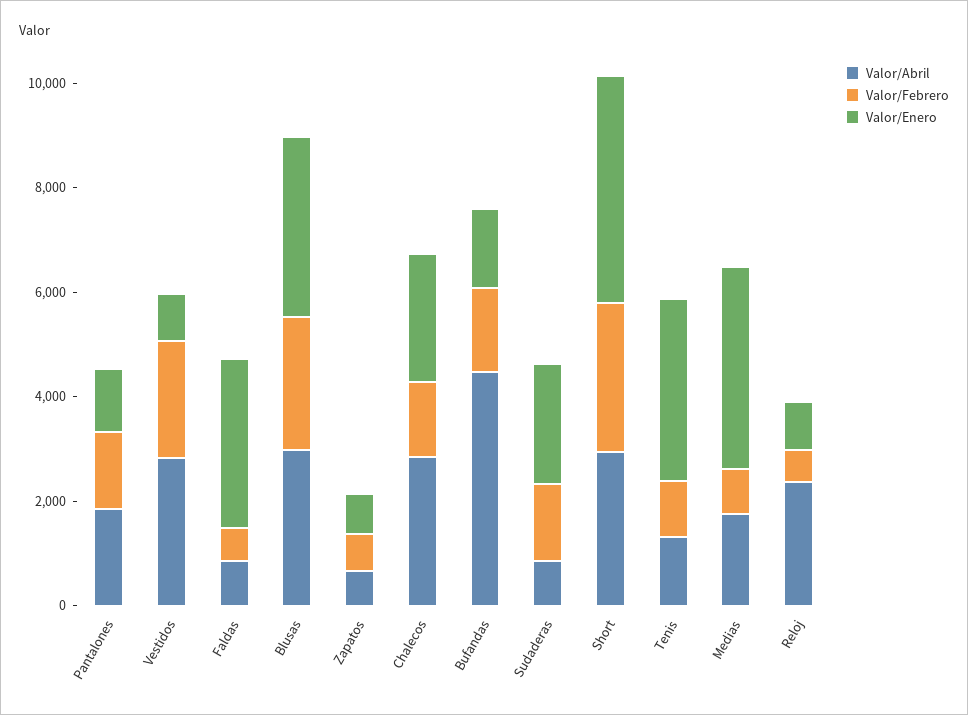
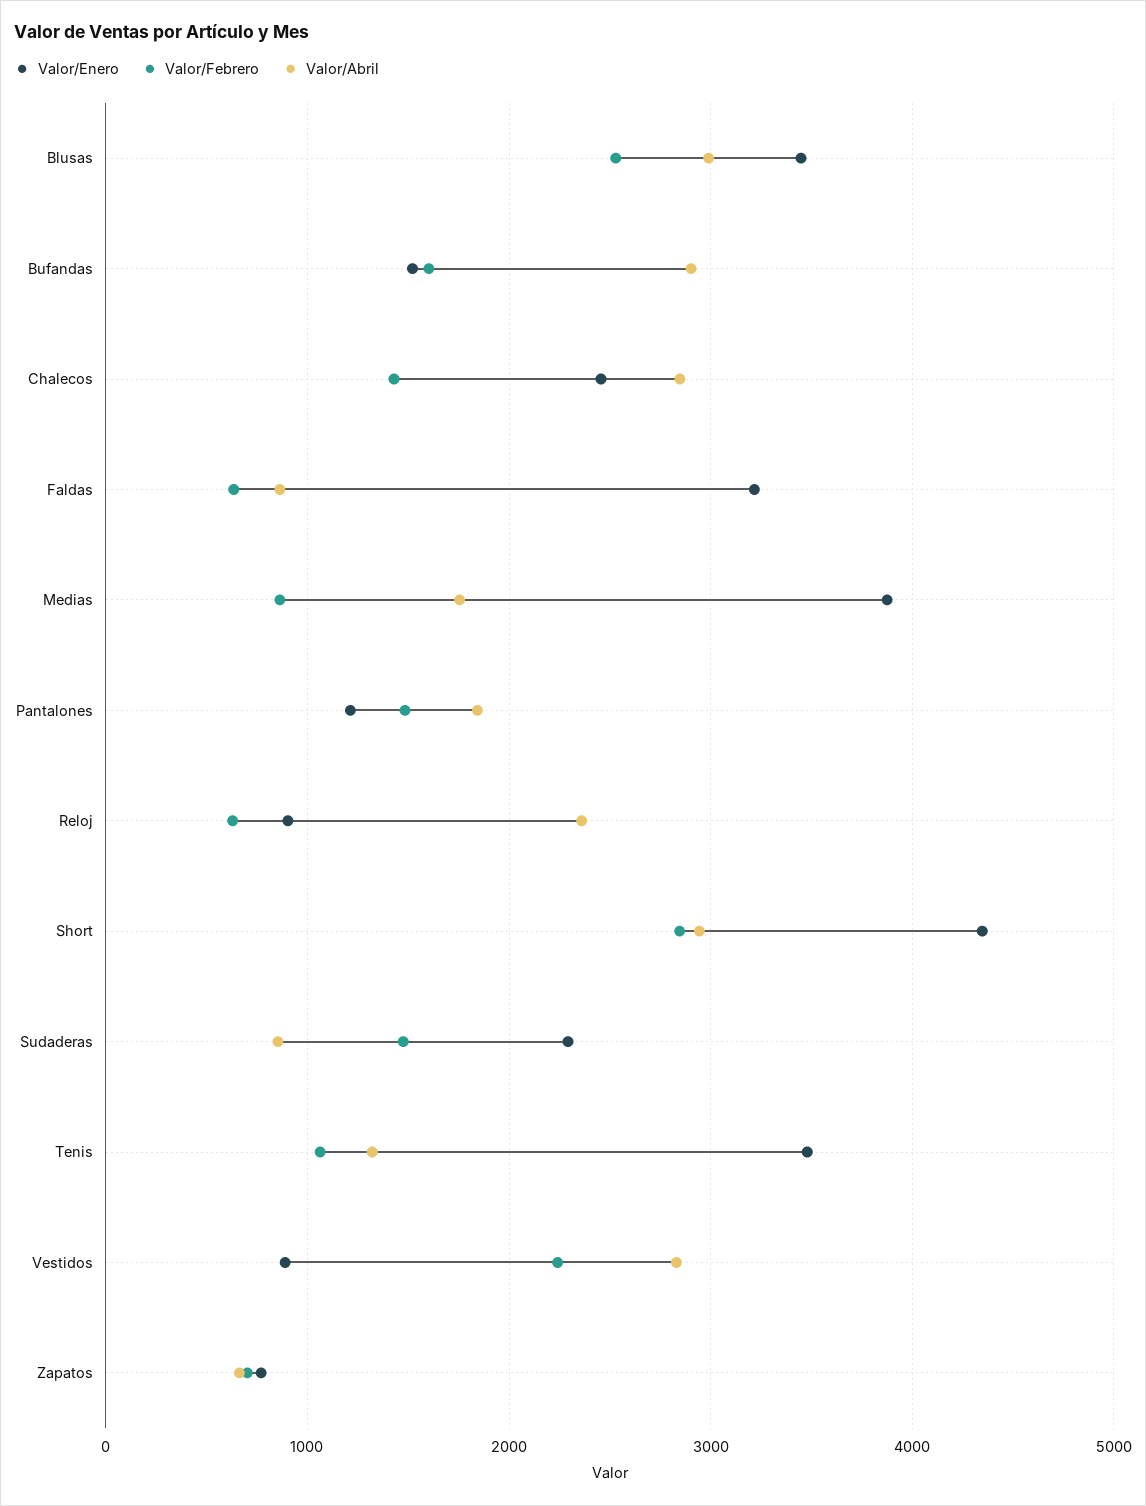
Valor/Abril, Bufandas: 4500 -> 2900

